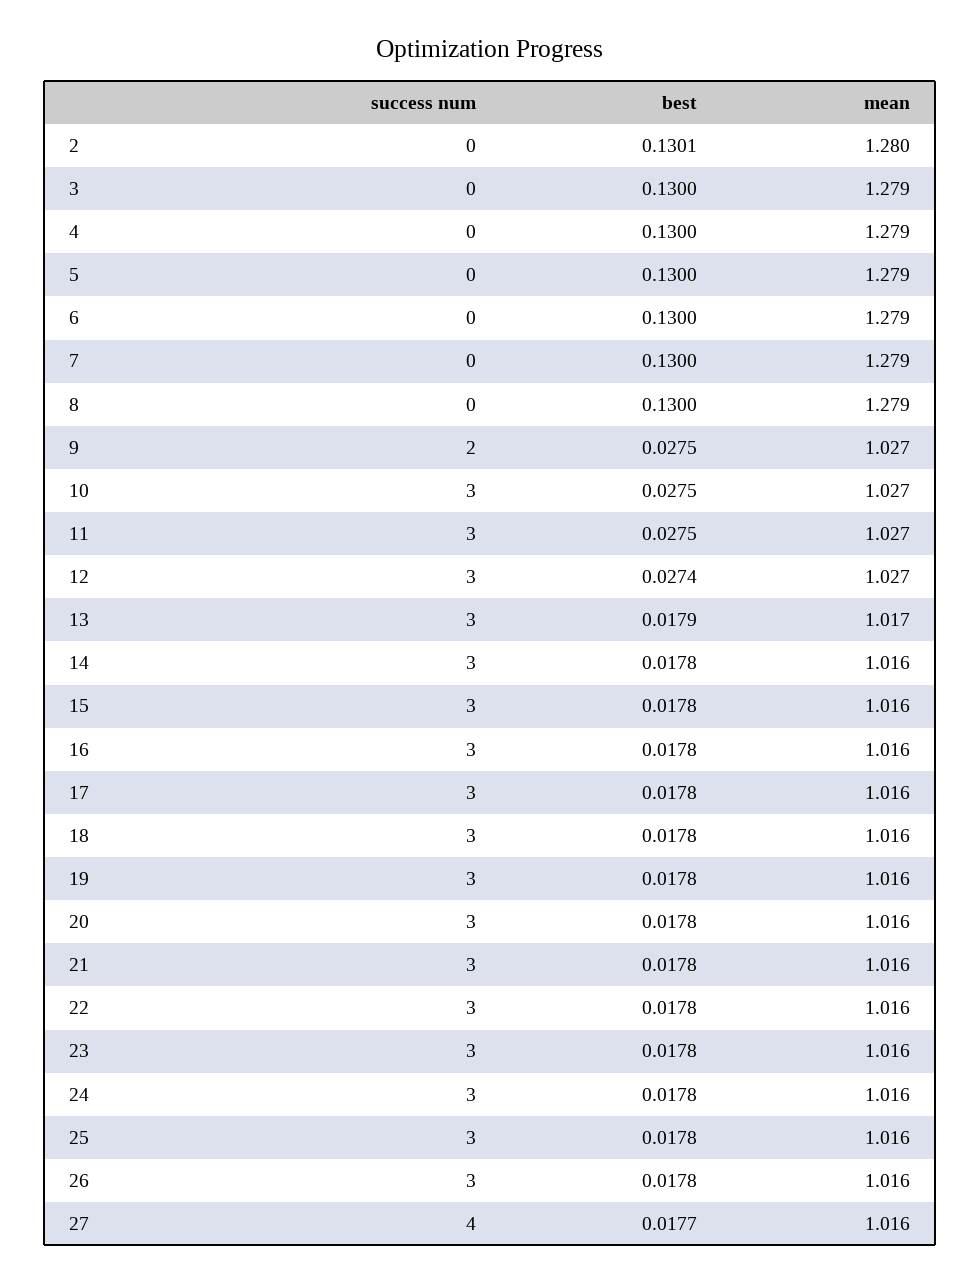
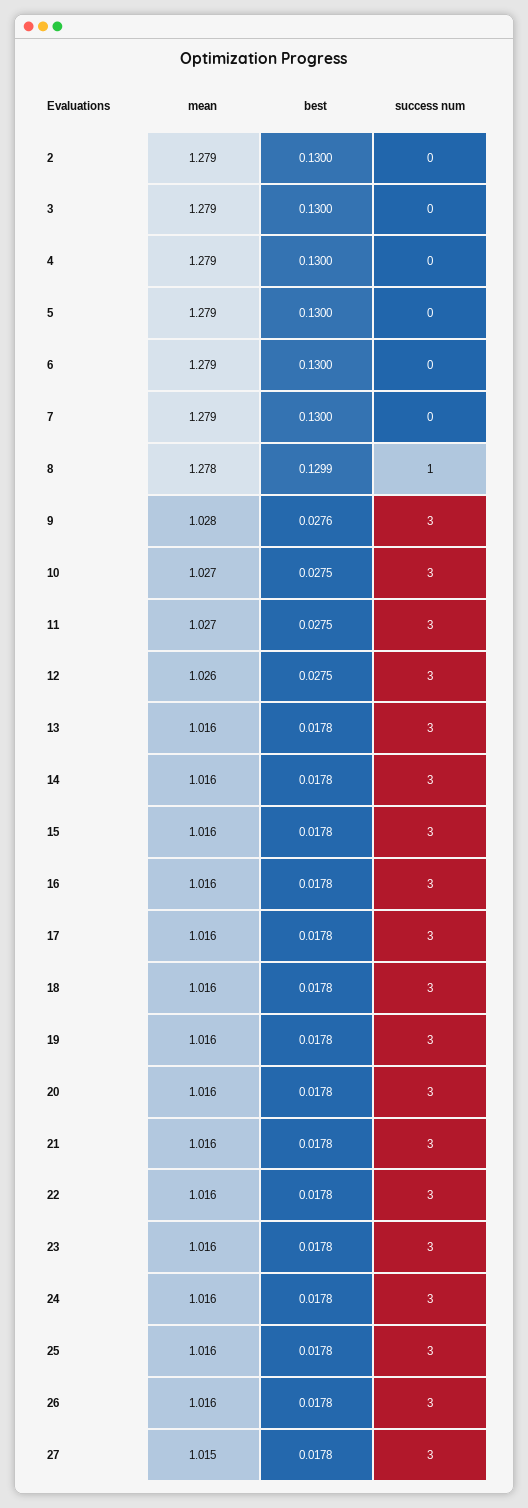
best, 2: 0.1301 -> 0.13
mean, 2: 1.28 -> 1.279
success num, 8: 0 -> 1
best, 8: 0.13 -> 0.1299
mean, 8: 1.279 -> 1.278
success num, 9: 2 -> 3
best, 9: 0.0275 -> 0.0276
mean, 9: 1.027 -> 1.028
best, 12: 0.0274 -> 0.0275
mean, 12: 1.027 -> 1.026
best, 13: 0.0179 -> 0.0178
mean, 13: 1.017 -> 1.016
success num, 27: 4 -> 3
best, 27: 0.0177 -> 0.0178
mean, 27: 1.016 -> 1.015

